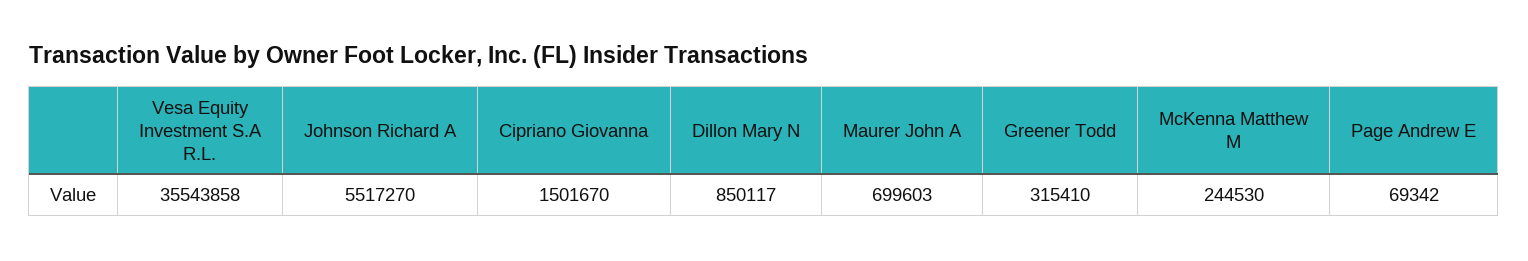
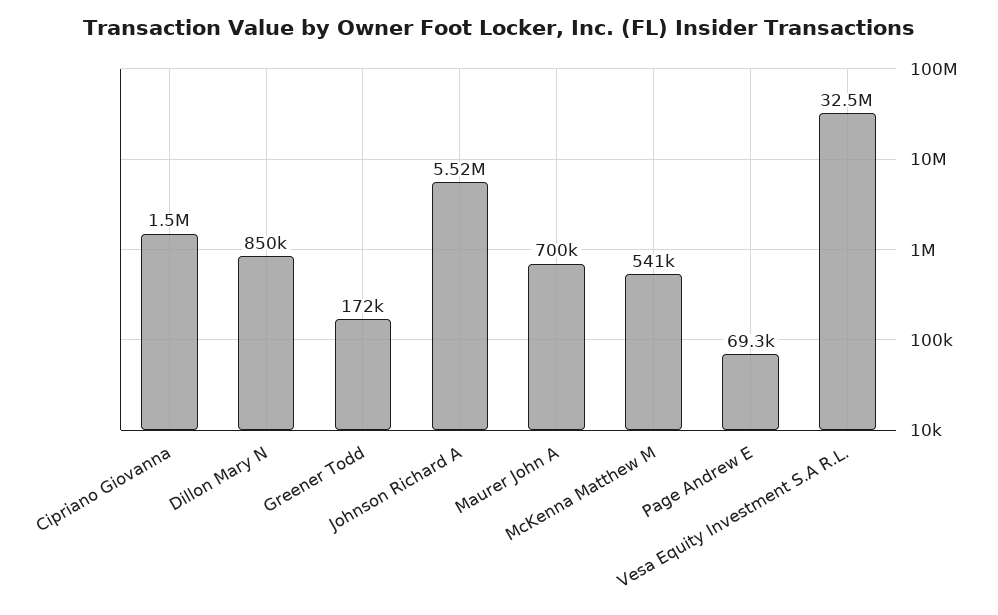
Vesa Equity Investment S.A R.L.: 35543858 -> 32500000
Greener Todd: 315410 -> 172000
McKenna Matthew M: 244530 -> 541000

